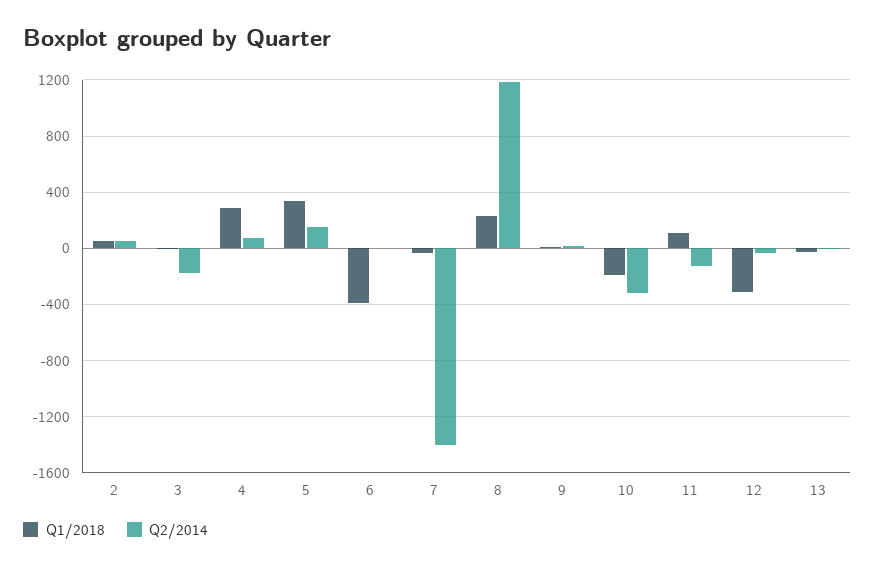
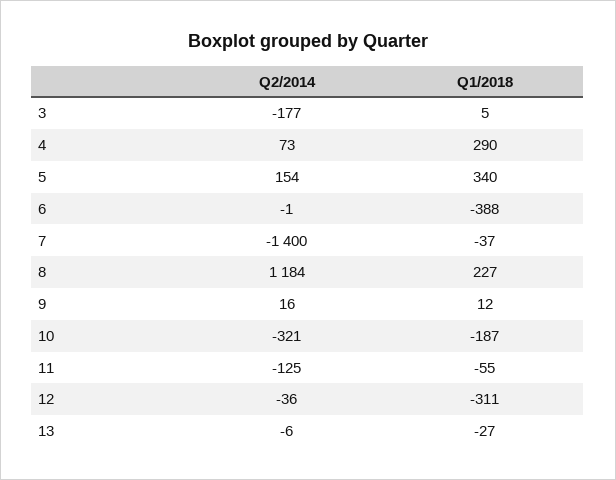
Q1/2018, 2: 50 -> none
Q2/2014, 2: 50 -> none
Q1/2018, 11: 100 -> -55

